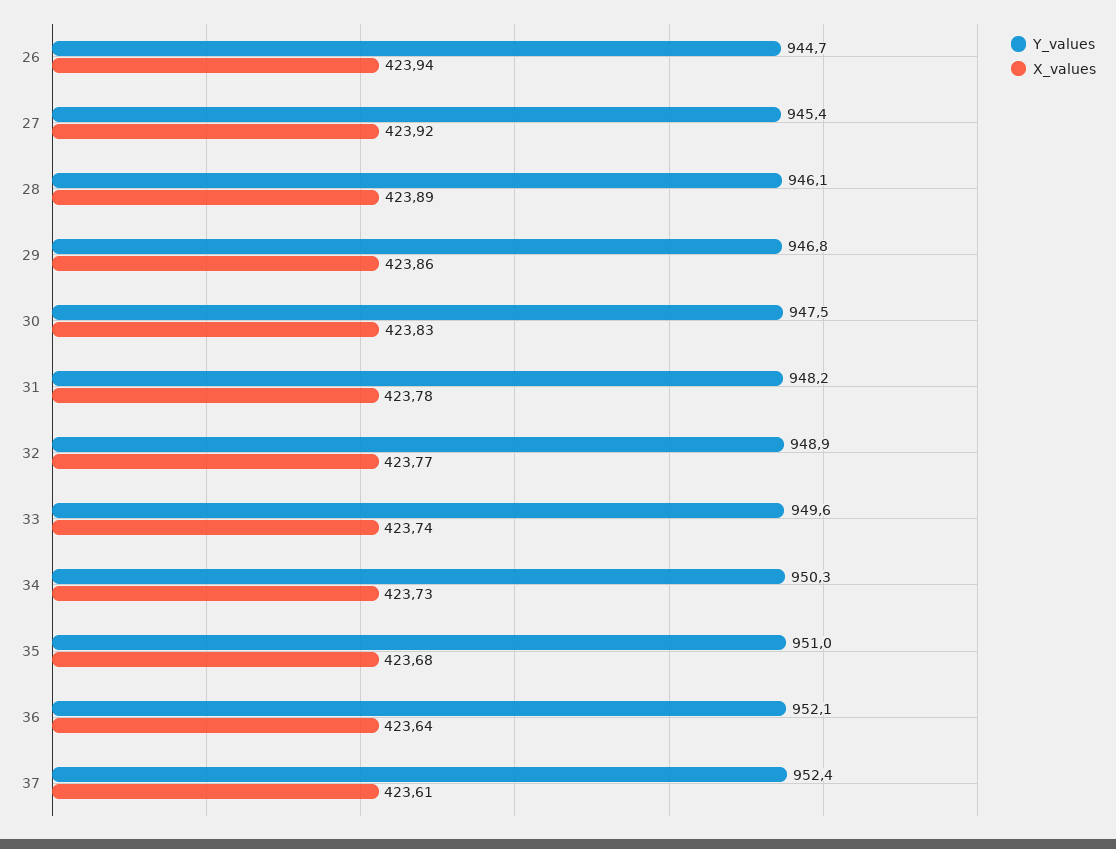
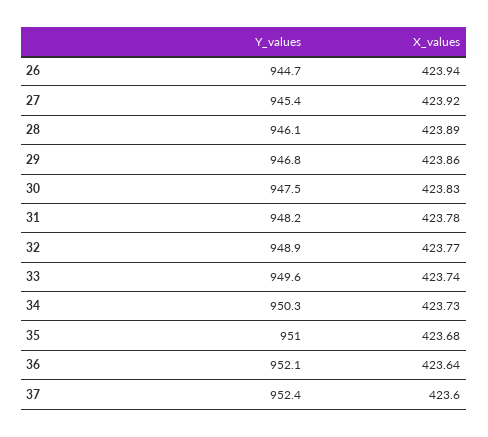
X_values, 37: 423.61 -> 423.6

